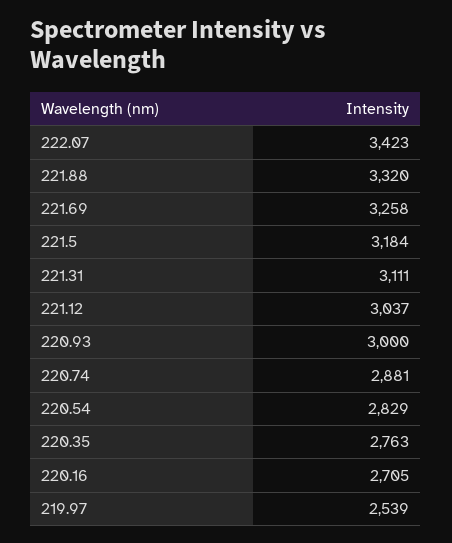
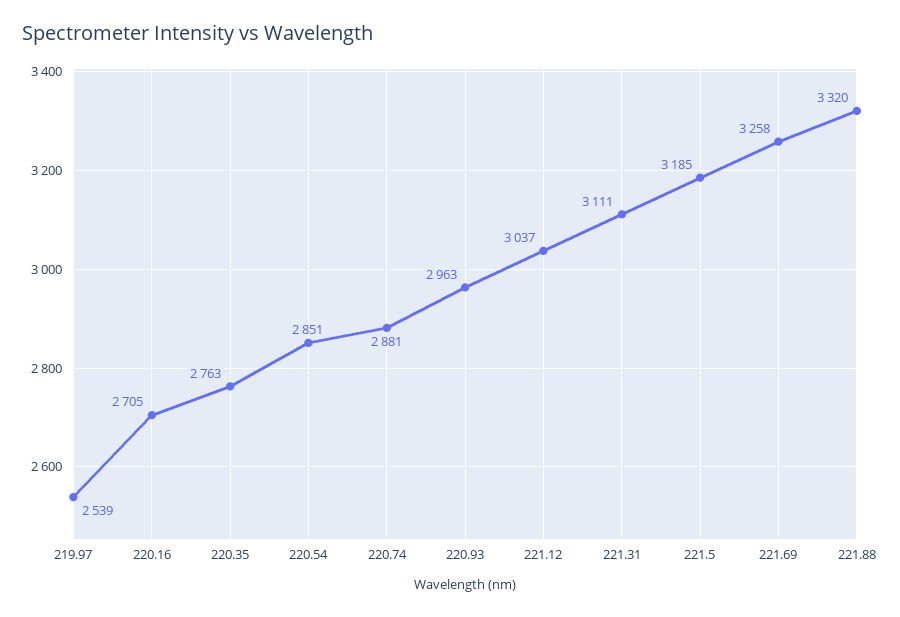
222.07: 3423 -> none
221.5: 3184 -> 3185
220.93: 3000 -> 2963
220.54: 2829 -> 2851

